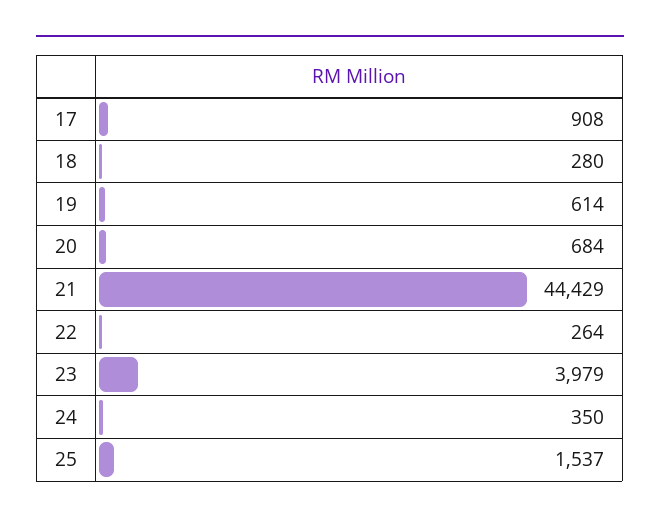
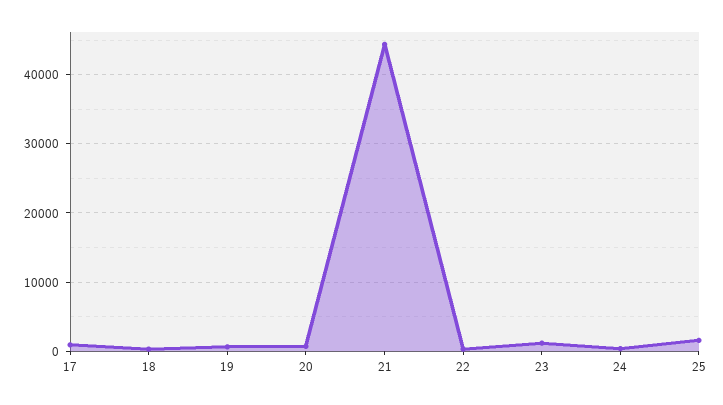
23: 3979 -> 1000

